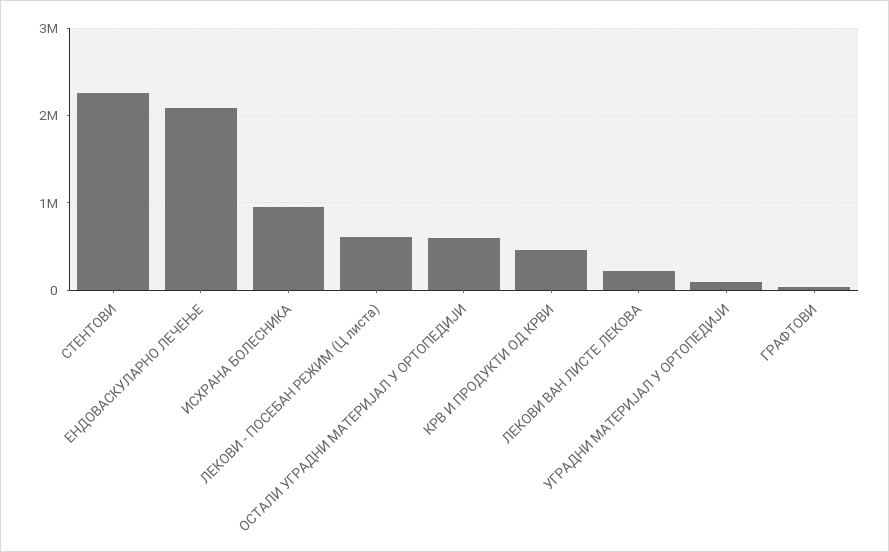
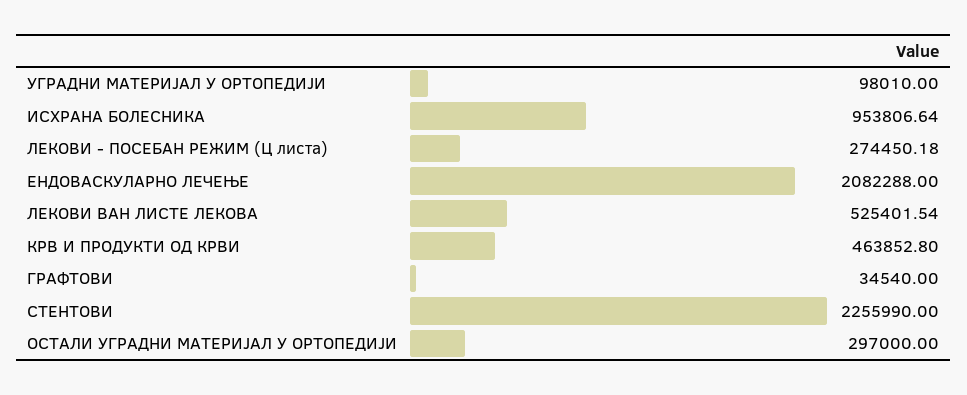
ЛЕКОВИ - ПОСЕБАН РЕЖИМ (Ц листа): 600000 -> 274450.18
ОСТАЛИ УГРАДНИ МАТЕРИЈАЛ У ОРТОПЕДИЈИ: 600000 -> 297000
ЛЕКОВИ ВАН ЛИСТЕ ЛЕКОВА: 200000 -> 525401.54

